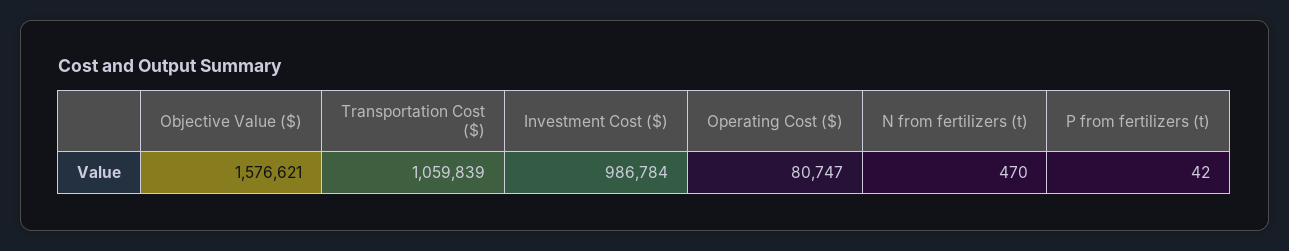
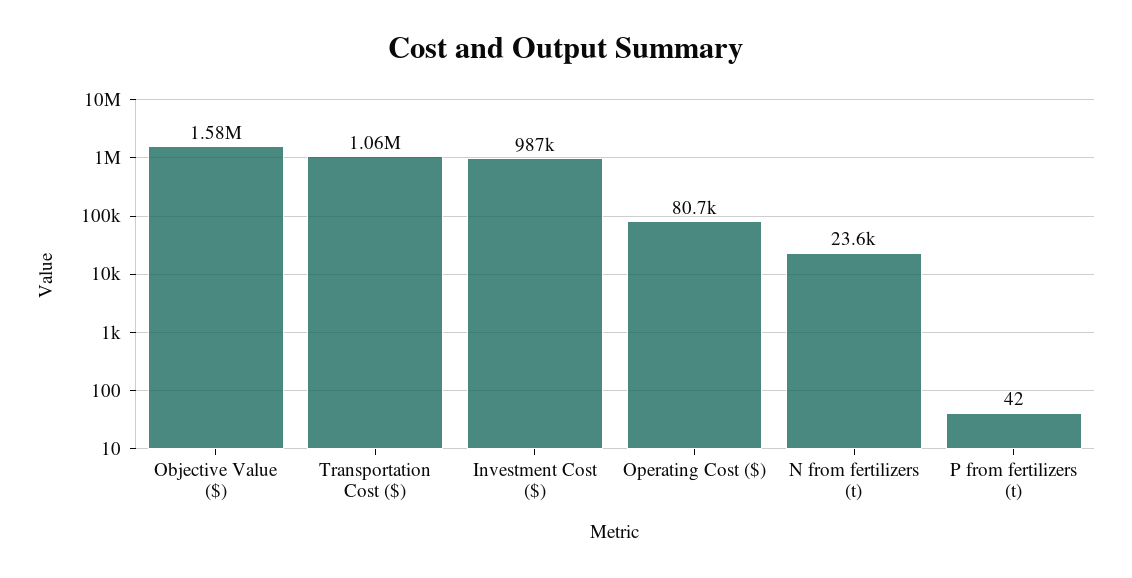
N from fertilizers (t): 470 -> 23600

